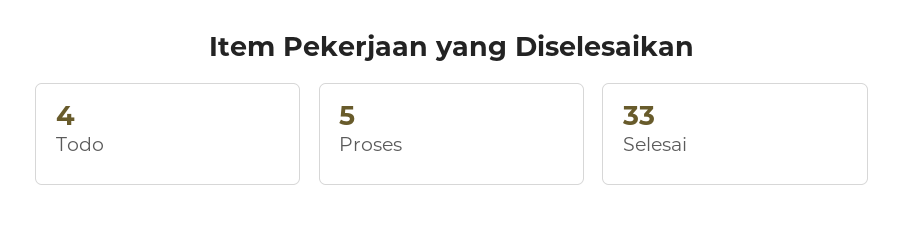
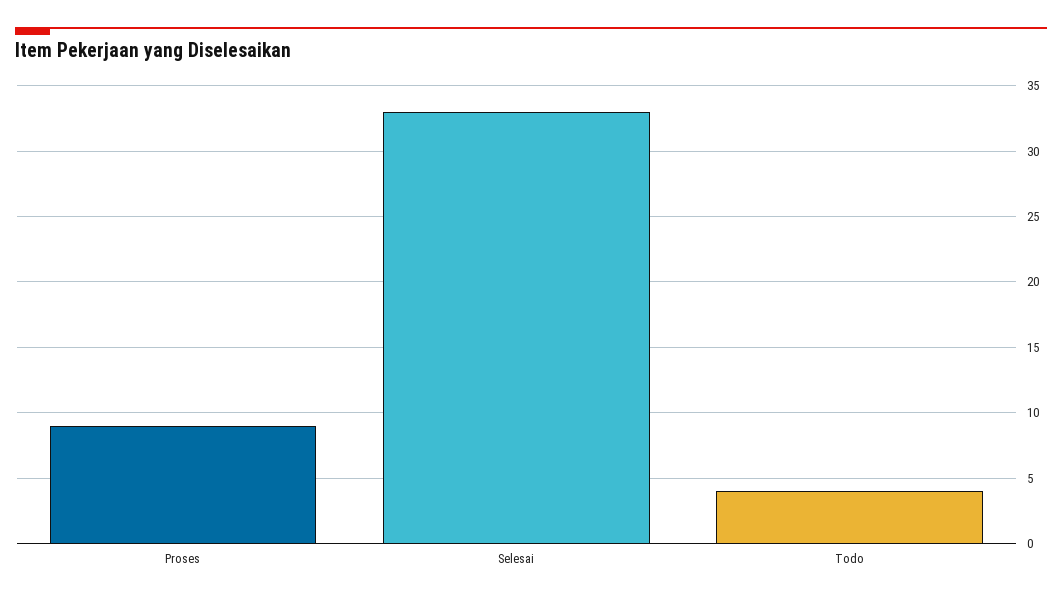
Proses: 5 -> 9

